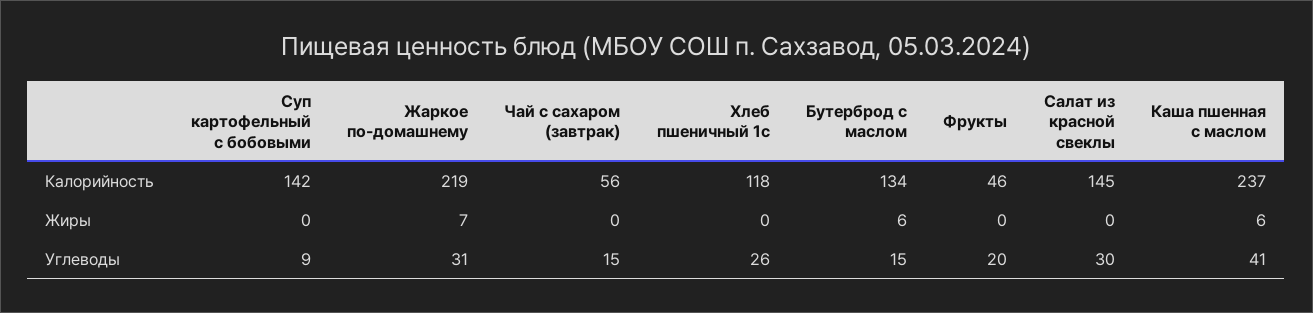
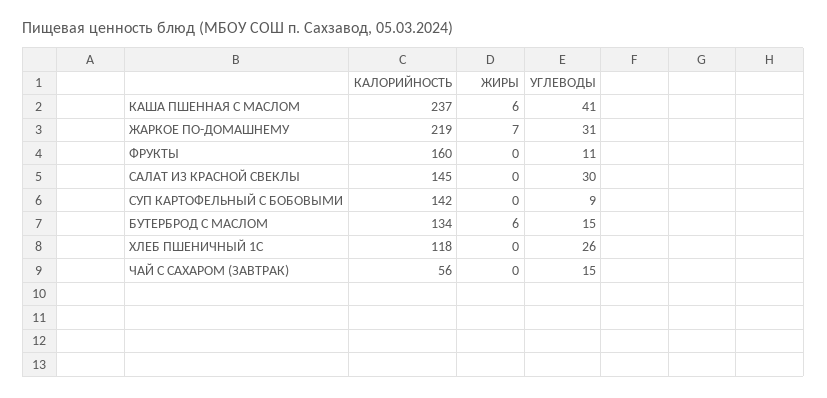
Фрукты, Калорийность: 46 -> 160
Фрукты, Углеводы: 20 -> 11

